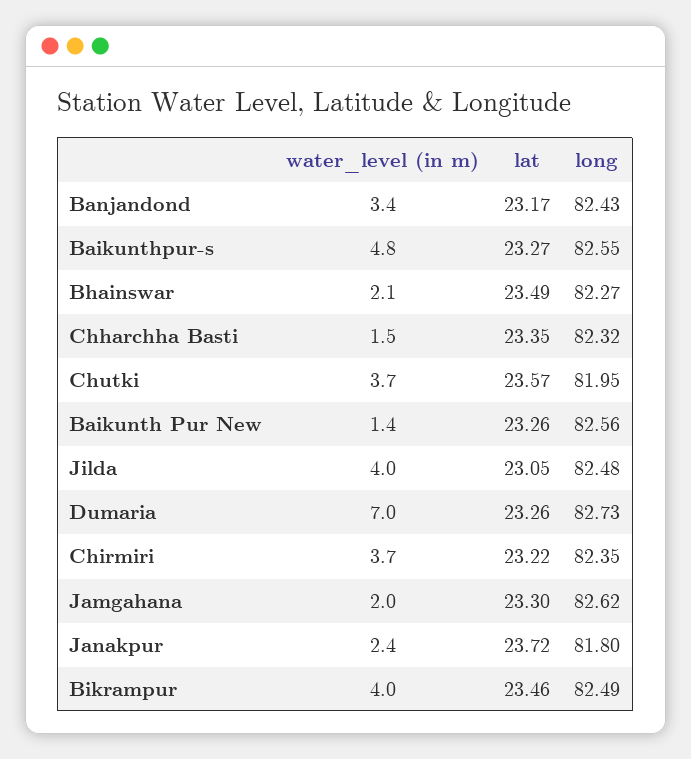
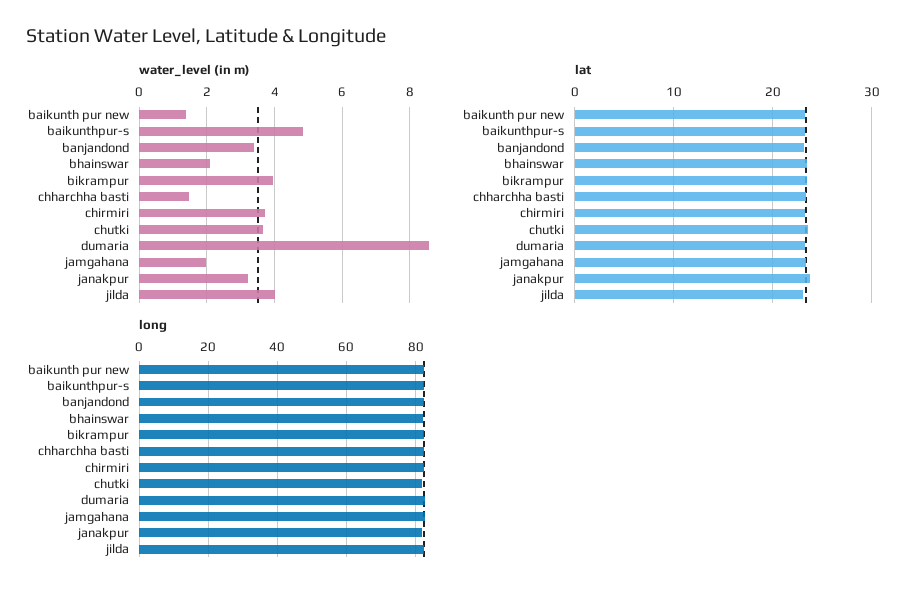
water_level (in m), Dumaria: 7 -> 8.6
water_level (in m), Janakpur: 2.4 -> 3.2

